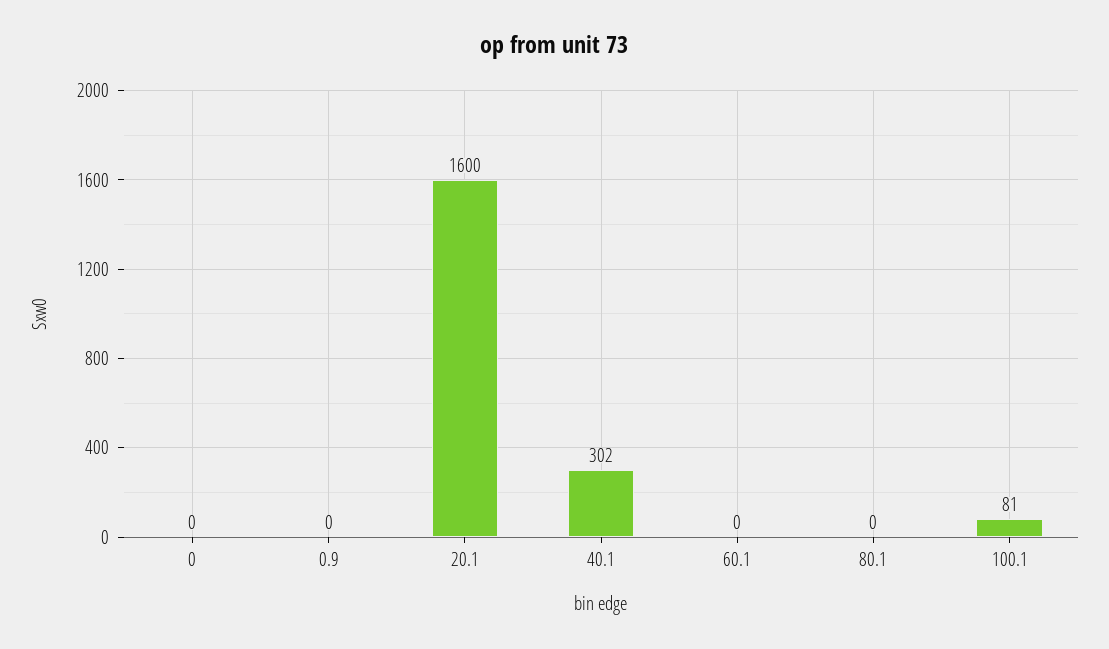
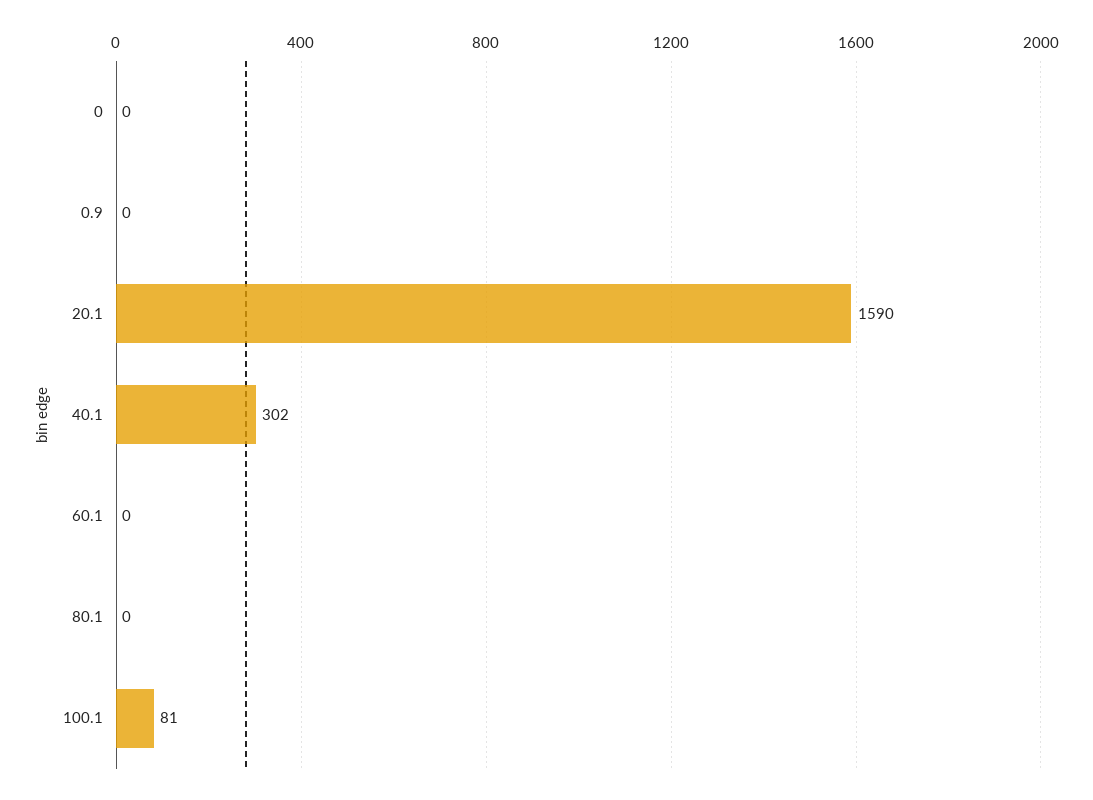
20.1: 1600 -> 1590

